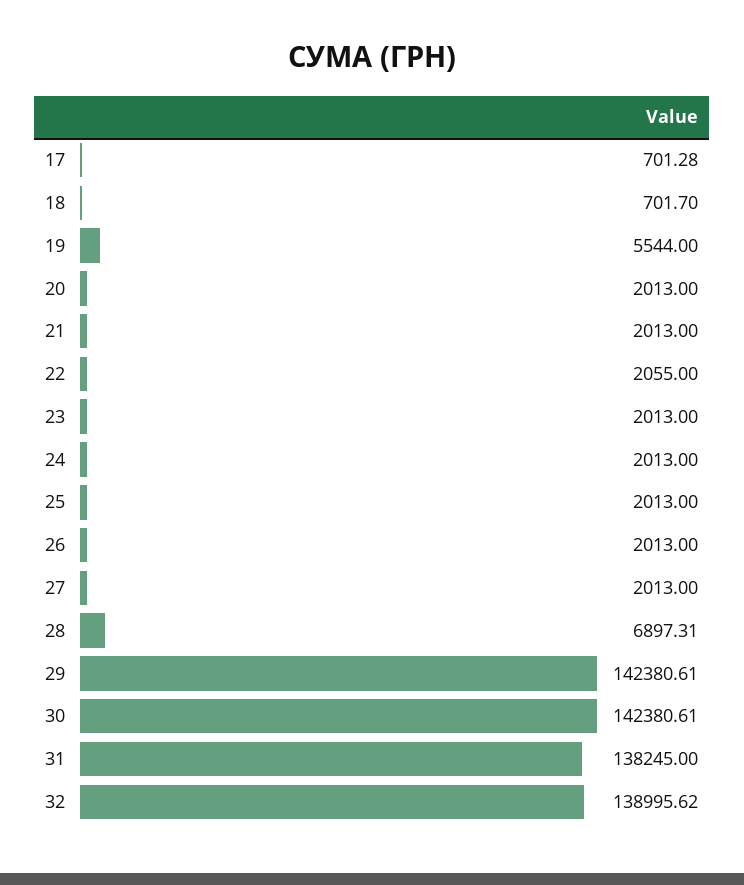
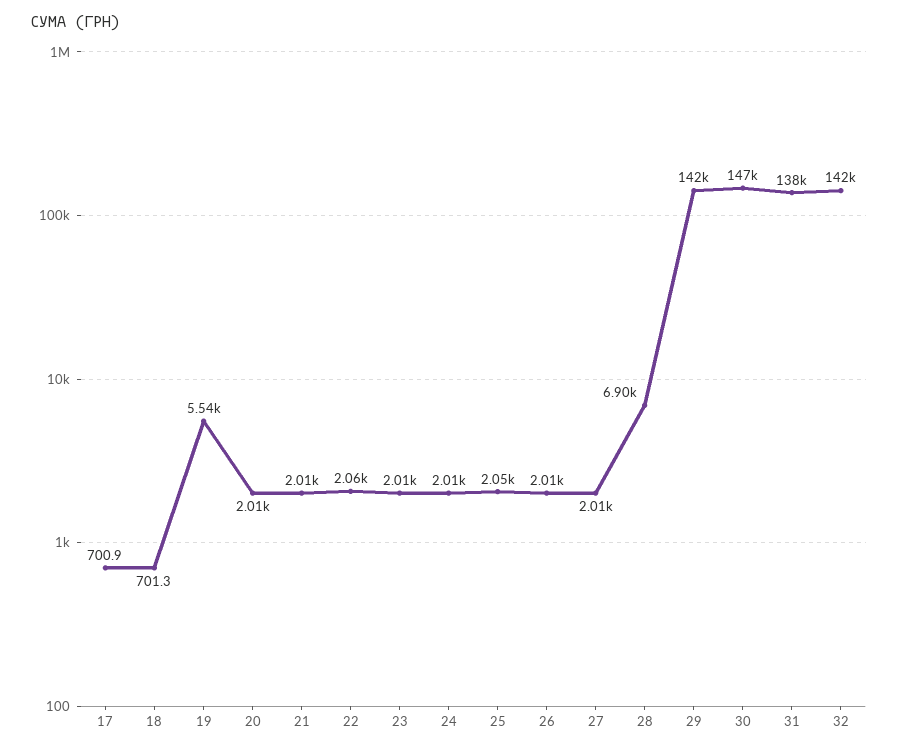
17: 701.28 -> 700.9
18: 701.7 -> 701.3
25: 2013 -> 2050
30: 142380.61 -> 147000
32: 138995.62 -> 142000

